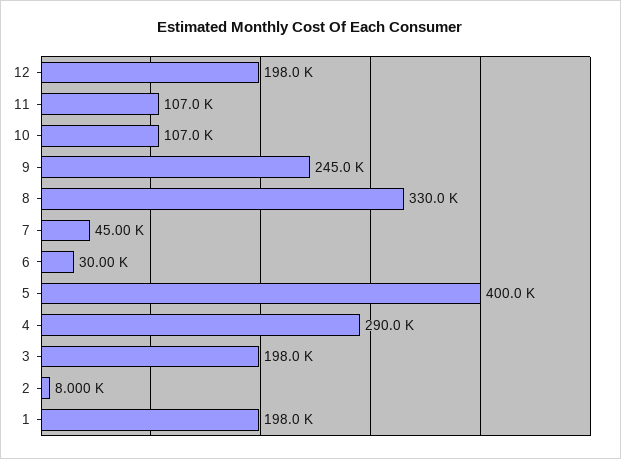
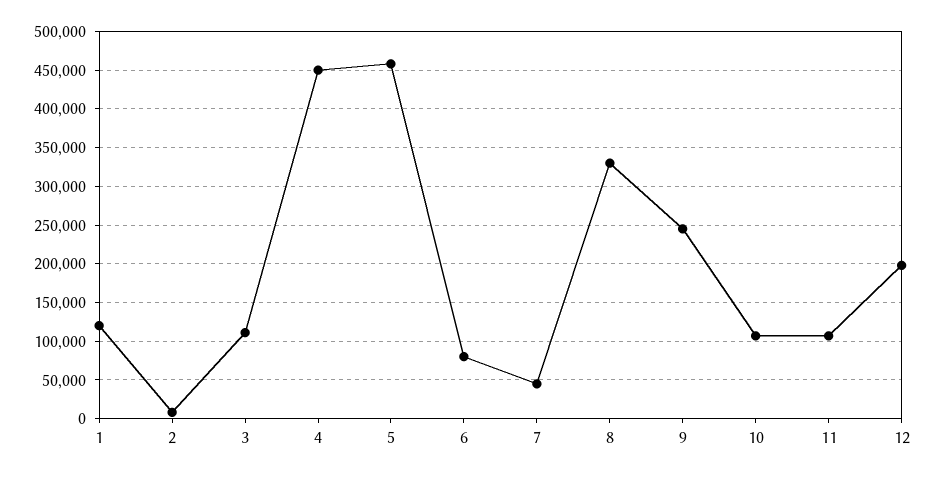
6: 30000 -> 80000
5: 400000 -> 460000
4: 290000 -> 450000
3: 198000 -> 110000
1: 198000 -> 120000

